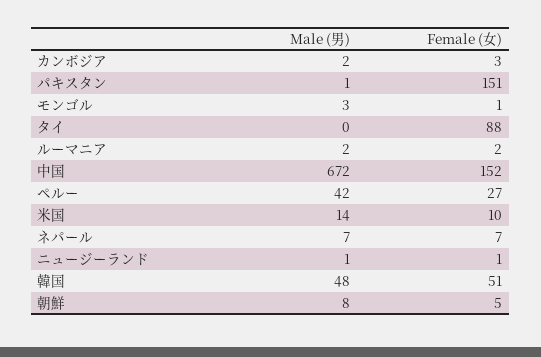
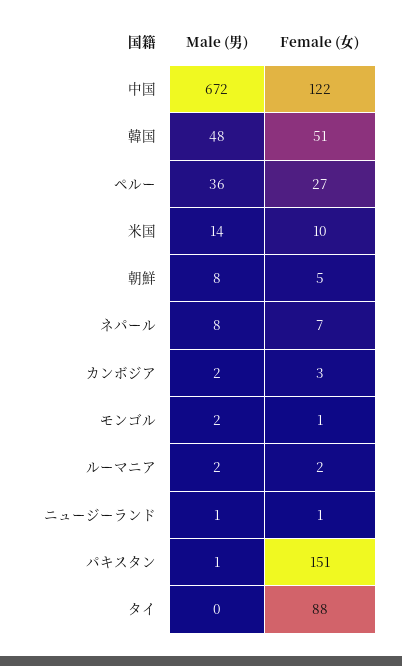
Male (男), モンゴル: 3 -> 2
Female (女), 中国: 152 -> 122
Male (男), ペルー: 42 -> 36
Male (男), ネパール: 7 -> 8

